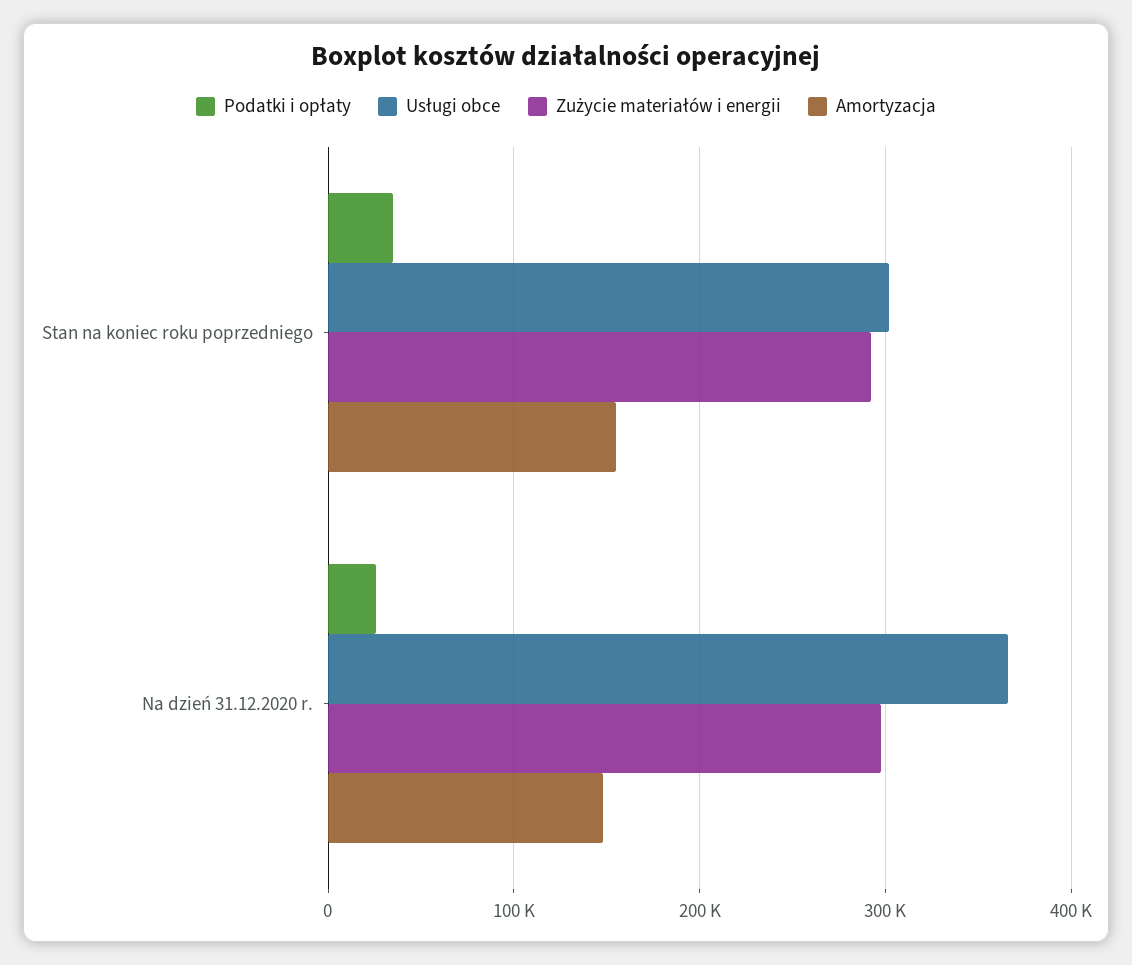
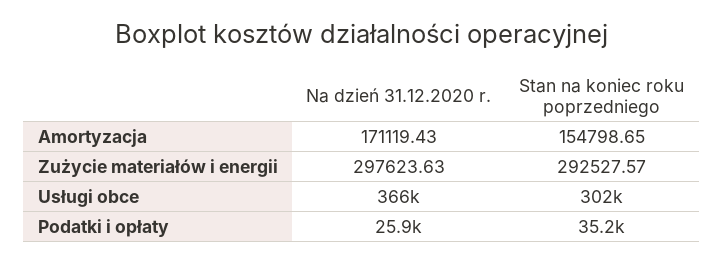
Amortyzacja, Na dzień 31.12.2020 r.: 150000 -> 171119.43

